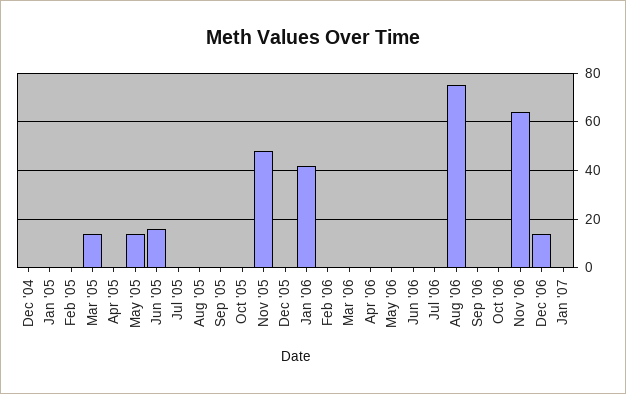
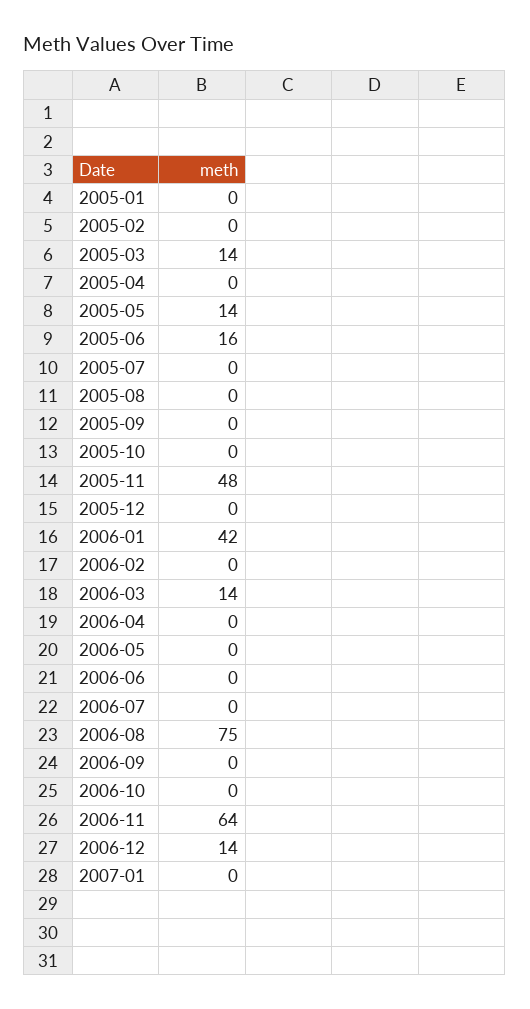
Dec '04: 0 -> none
Mar '06: 0 -> 14

